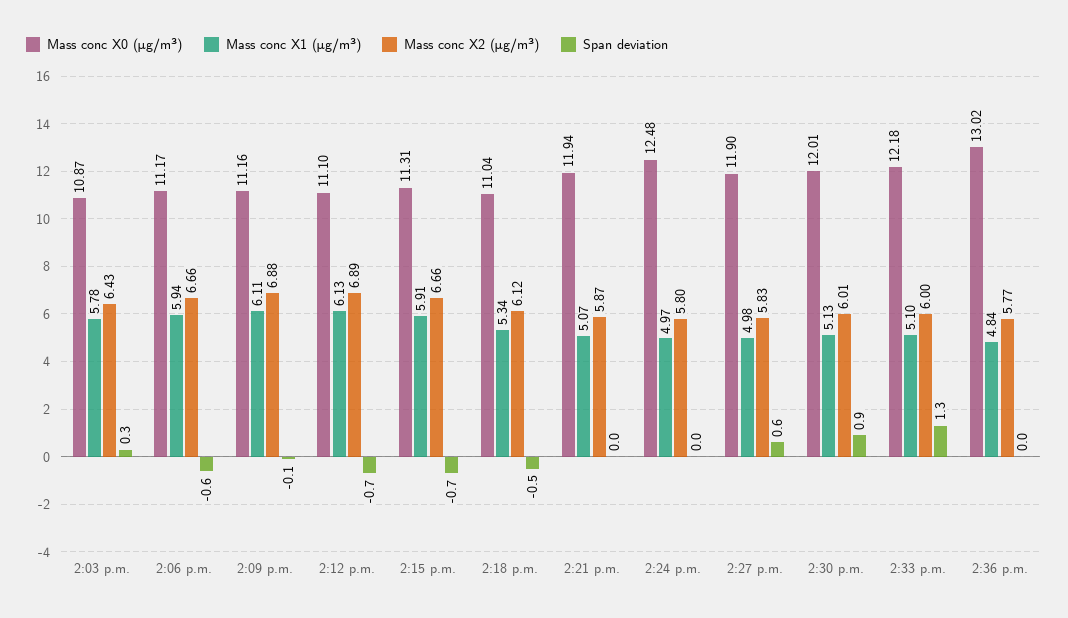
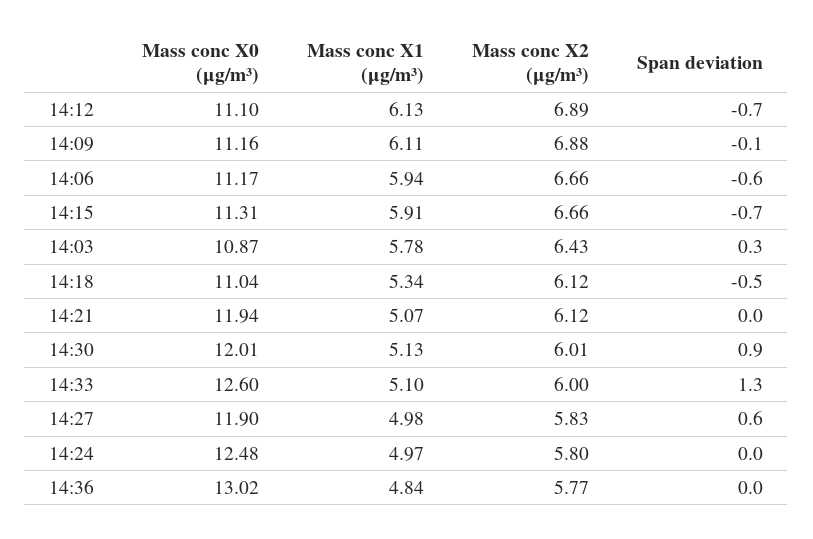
Mass conc X2 (μg/m³), 2:21 p.m.: 5.87 -> 6.12
Mass conc X0 (μg/m³), 2:33 p.m.: 12.18 -> 12.6

